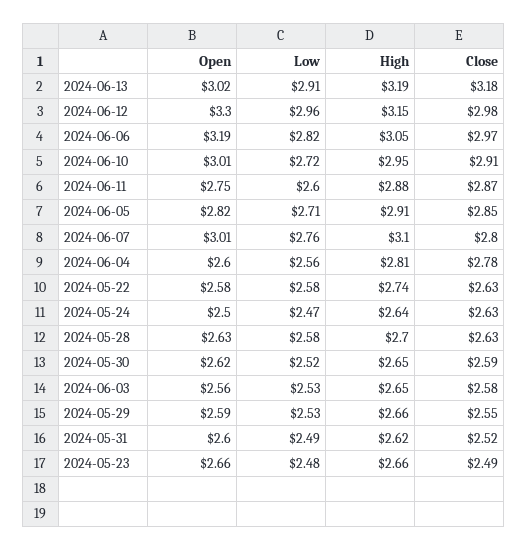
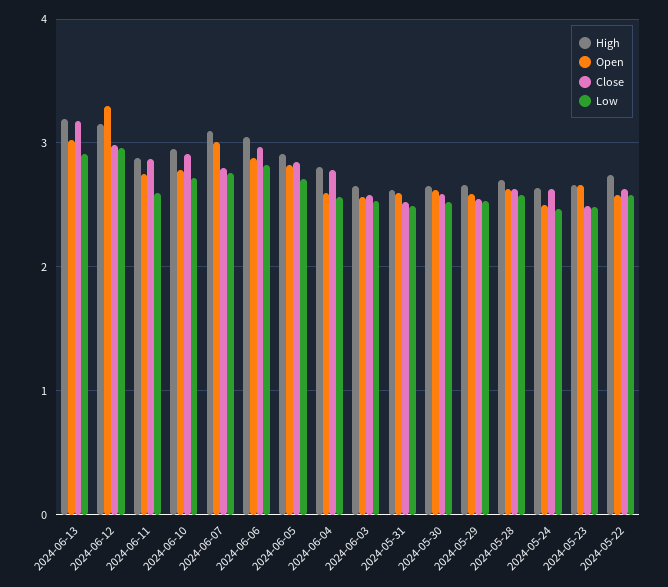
Open, 2024-06-06: 3.19 -> 2.9
Open, 2024-06-10: 3.01 -> 2.8

